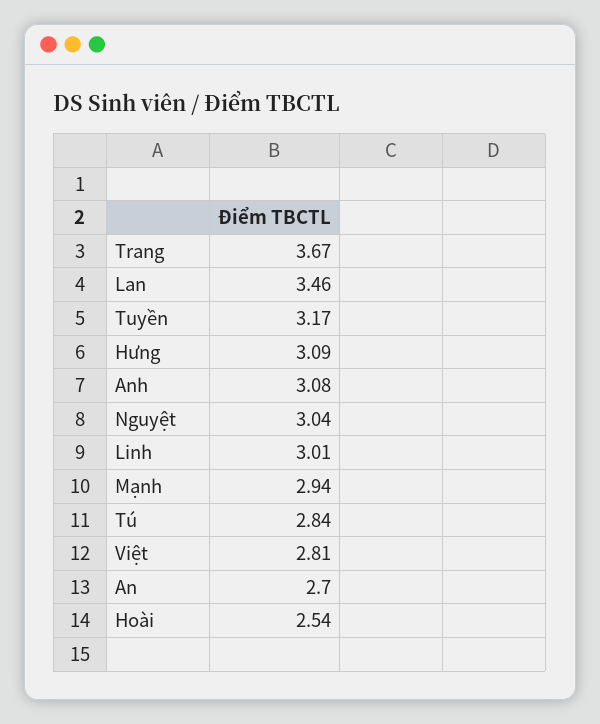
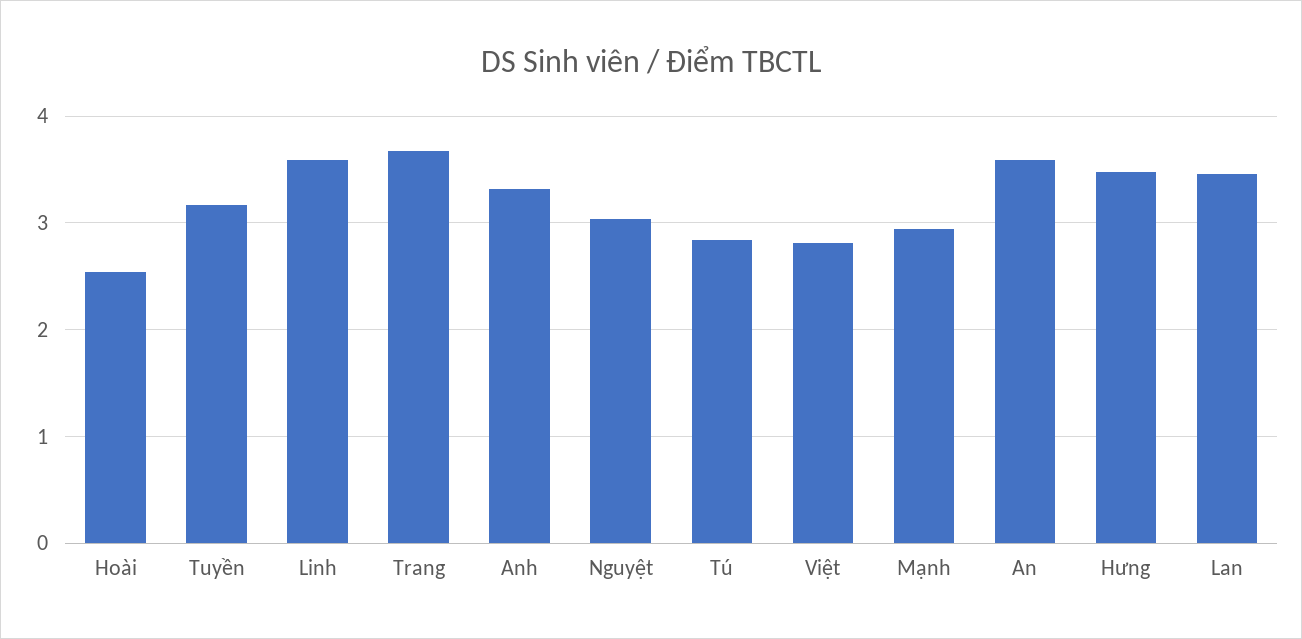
Hưng: 3.09 -> 3.5
Anh: 3.08 -> 3.3
Linh: 3.01 -> 3.6
An: 2.7 -> 3.6

